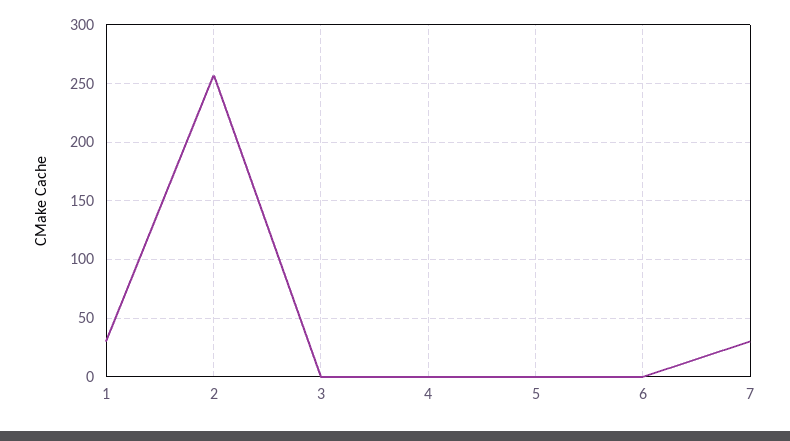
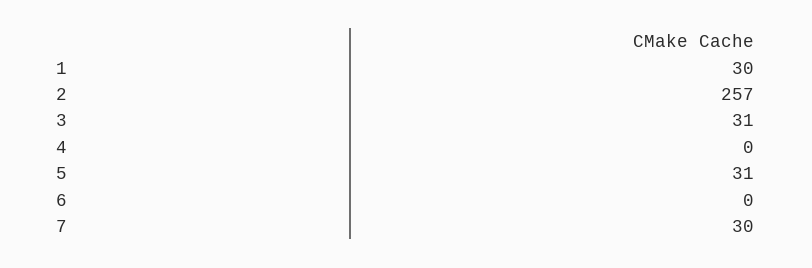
3: 0 -> 31
5: 0 -> 31

